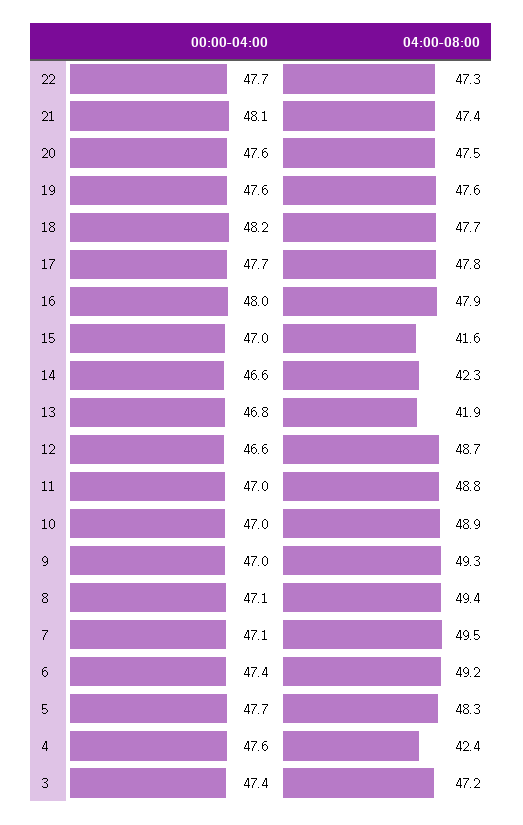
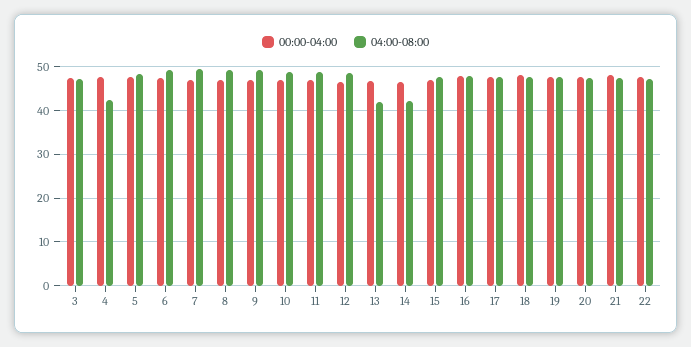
04:00-08:00, 15: 41.6 -> 48

